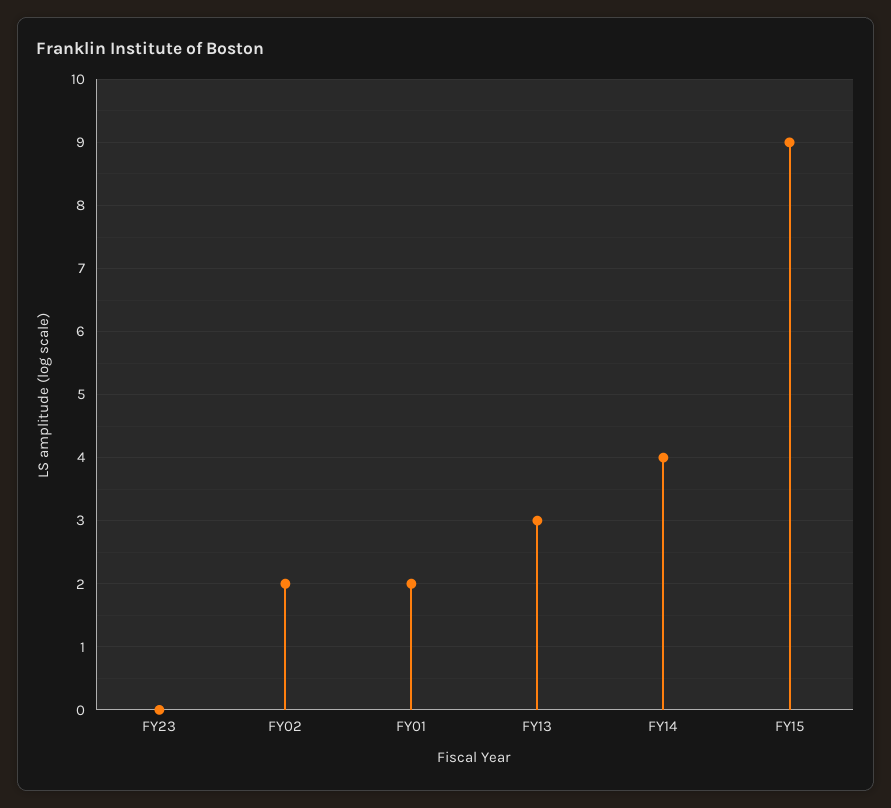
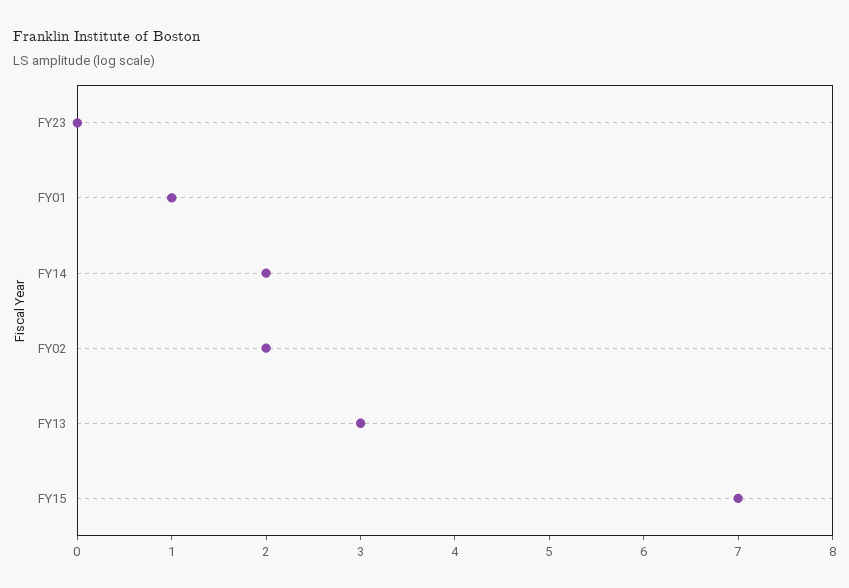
FY01: 2 -> 1
FY14: 4 -> 2
FY15: 9 -> 7

